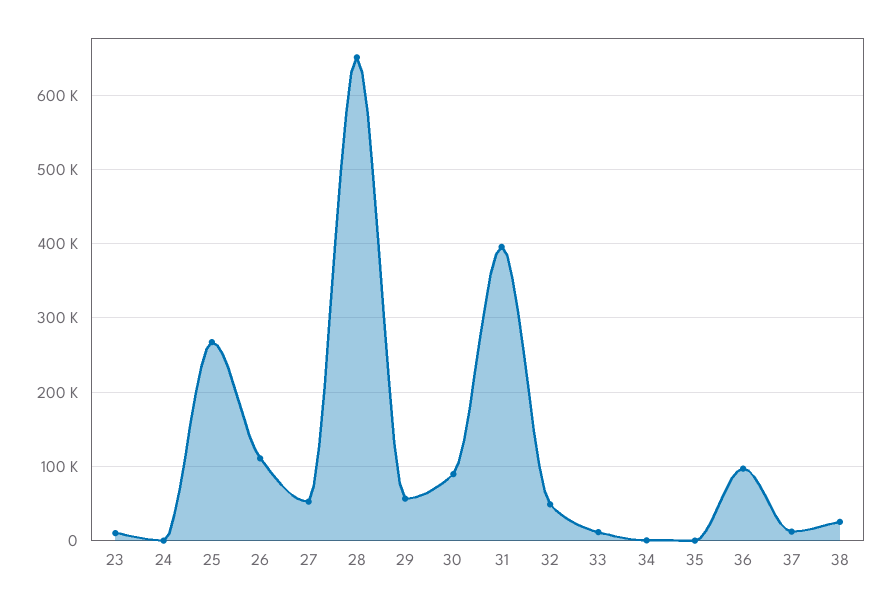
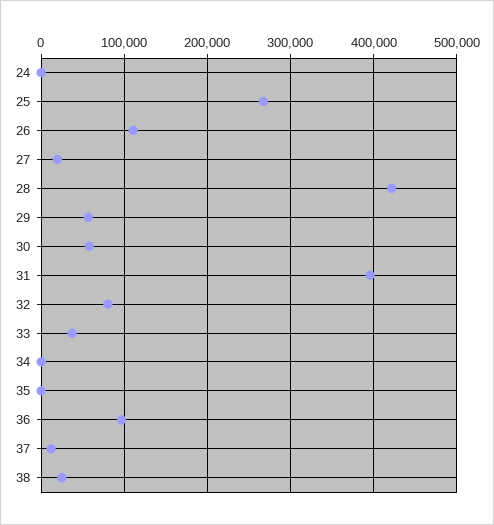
23: 10000 -> none
27: 50000 -> 20000
28: 650000 -> 420000
30: 90000 -> 60000
32: 50000 -> 80000
33: 10000 -> 40000

